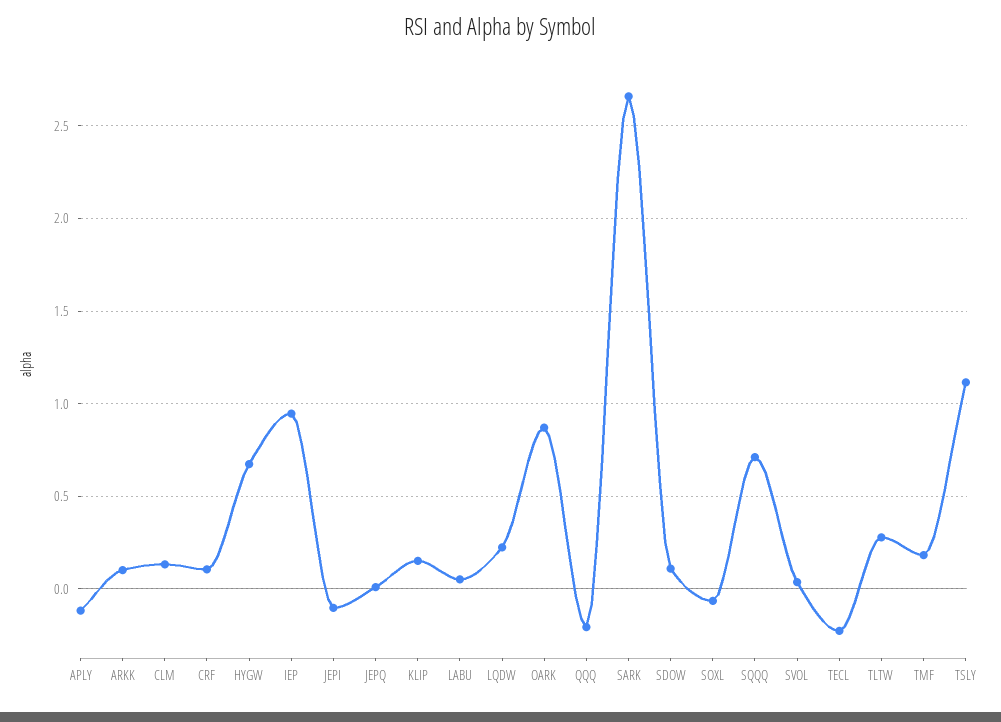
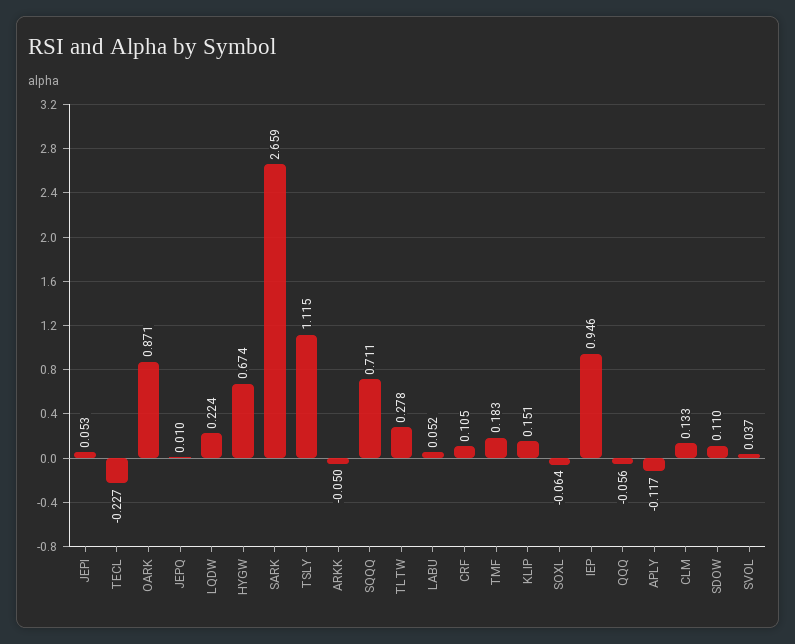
ARKK: 0.1 -> -0.05
JEPI: -0.1 -> 0.053
QQQ: -0.2 -> -0.056

